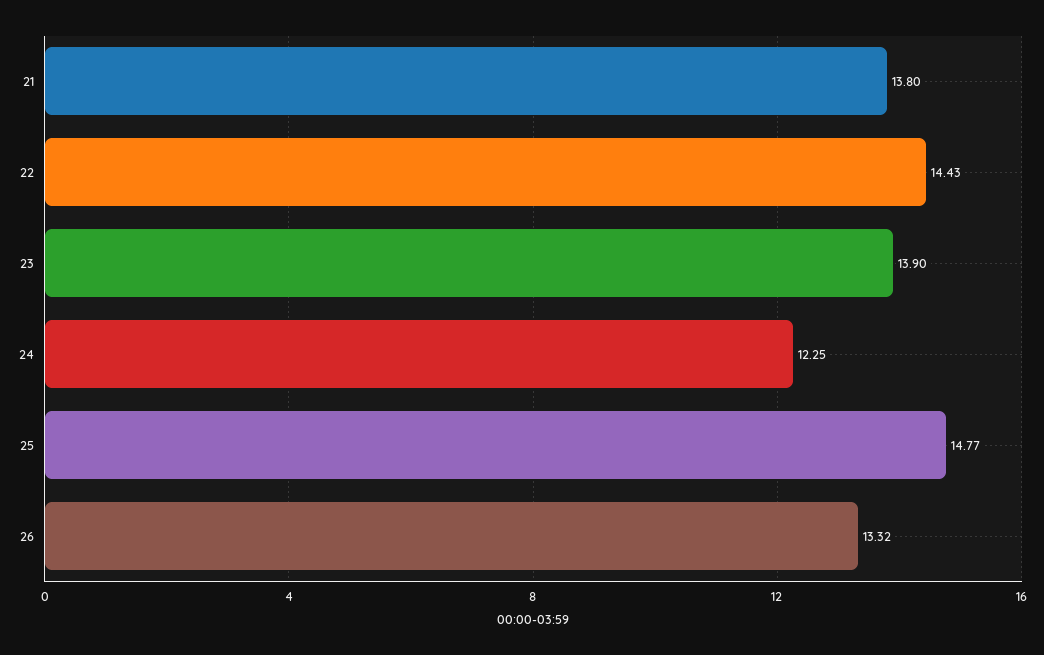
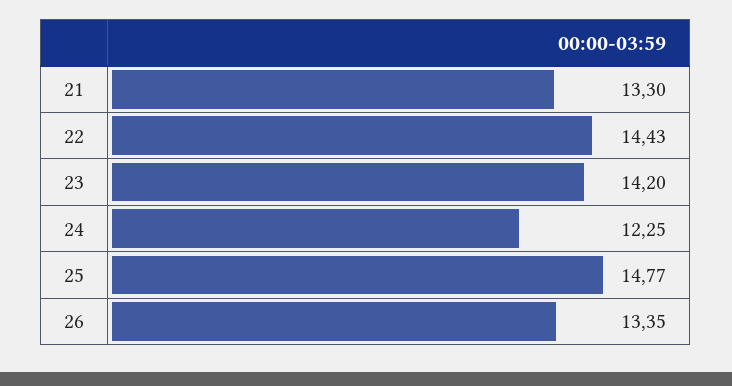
21: 13.8 -> 13.3
23: 13.9 -> 14.2
26: 13.32 -> 13.35

